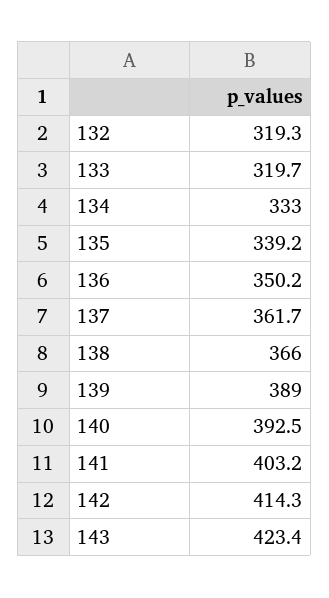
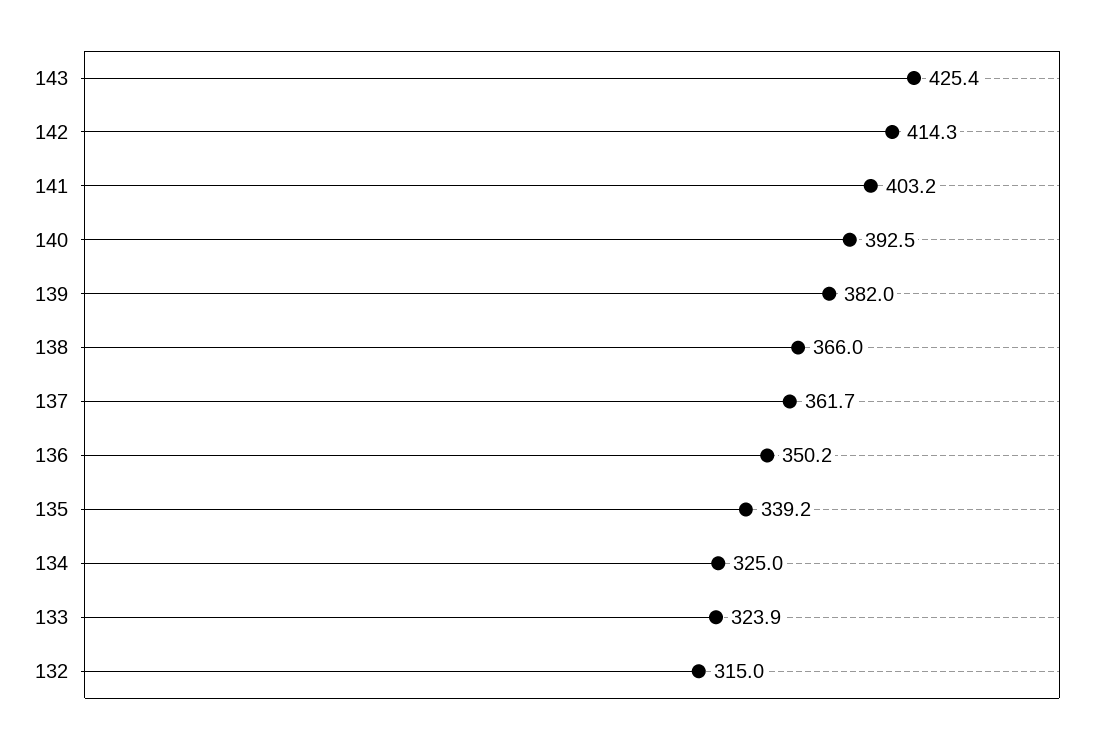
132: 319.3 -> 315
133: 319.7 -> 323.9
134: 333 -> 325
139: 389 -> 382
143: 423.4 -> 425.4

